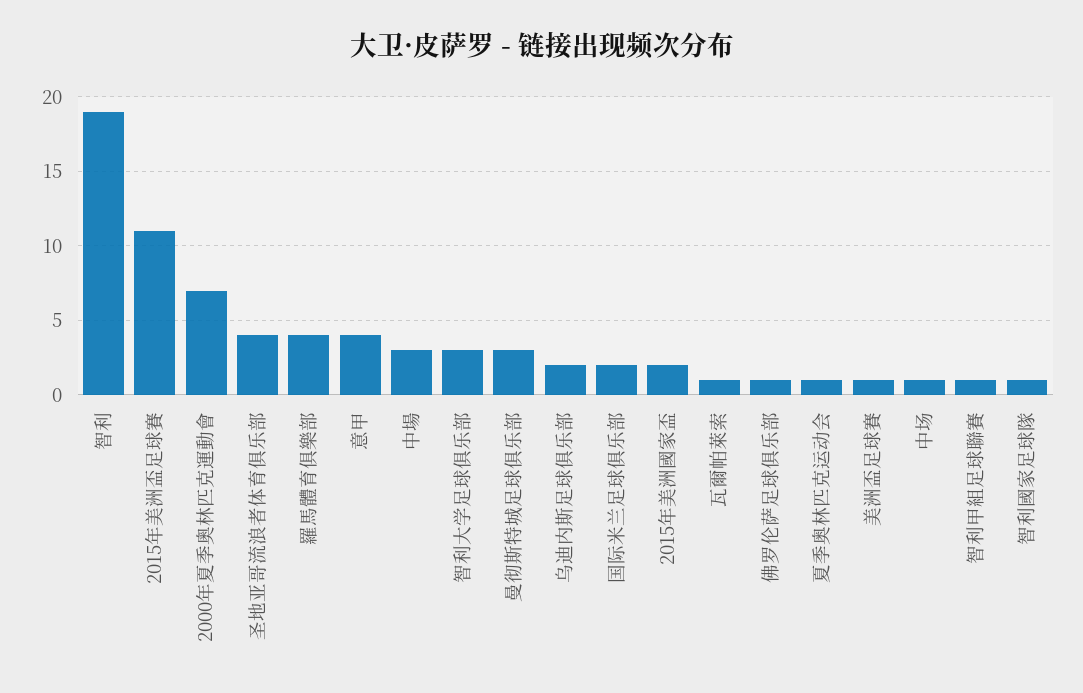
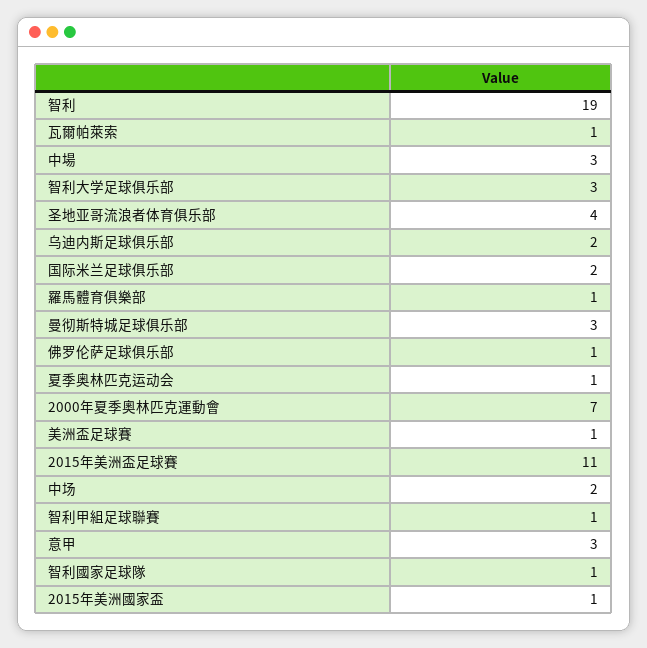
羅馬體育俱樂部: 4 -> 1
意甲: 4 -> 3
2015年美洲國家盃: 2 -> 1
中场: 1 -> 2

